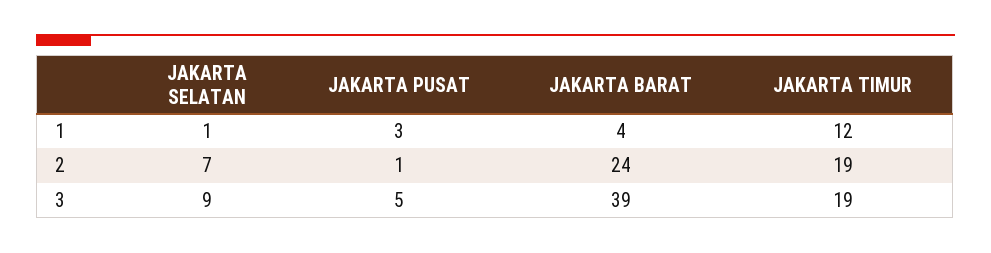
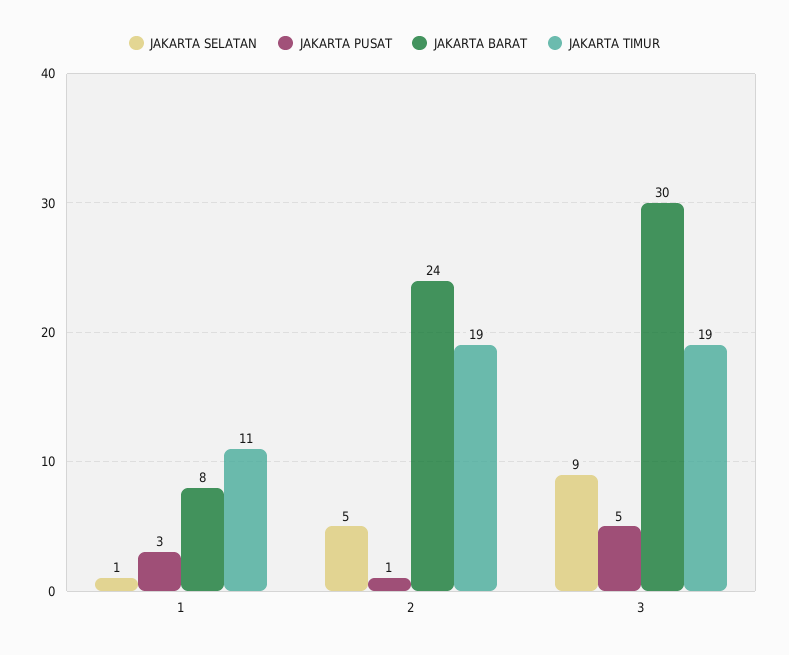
JAKARTA BARAT, 1: 4 -> 8
JAKARTA TIMUR, 1: 12 -> 11
JAKARTA SELATAN, 2: 7 -> 5
JAKARTA BARAT, 3: 39 -> 30

